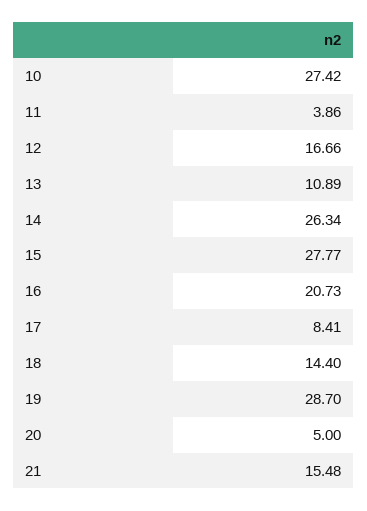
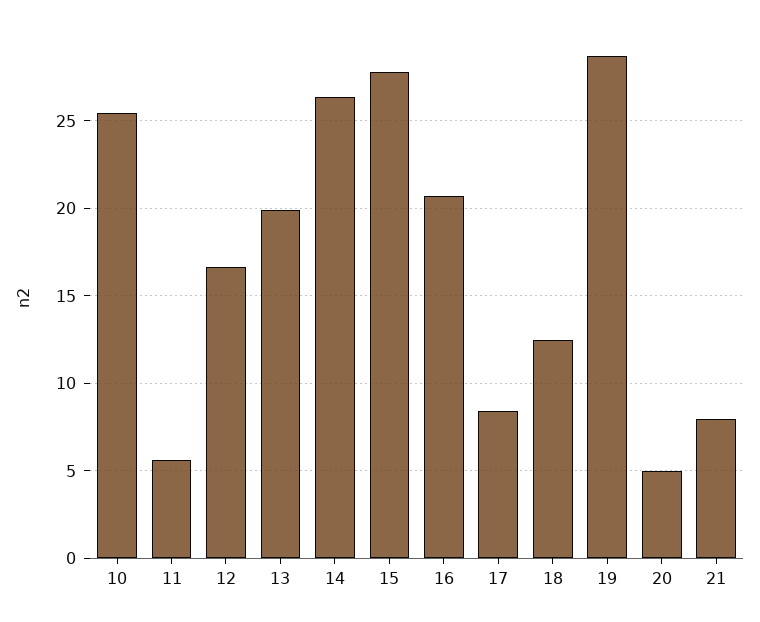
10: 27.42 -> 25.5
11: 3.86 -> 5.5
13: 10.89 -> 20
18: 14.4 -> 12.5
21: 15.48 -> 8

